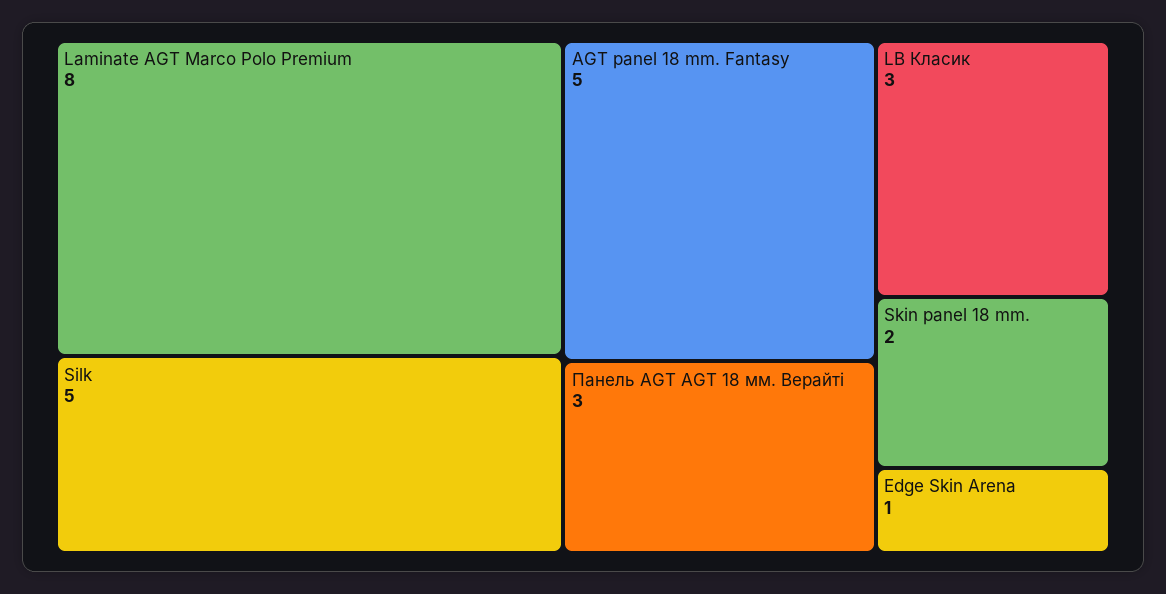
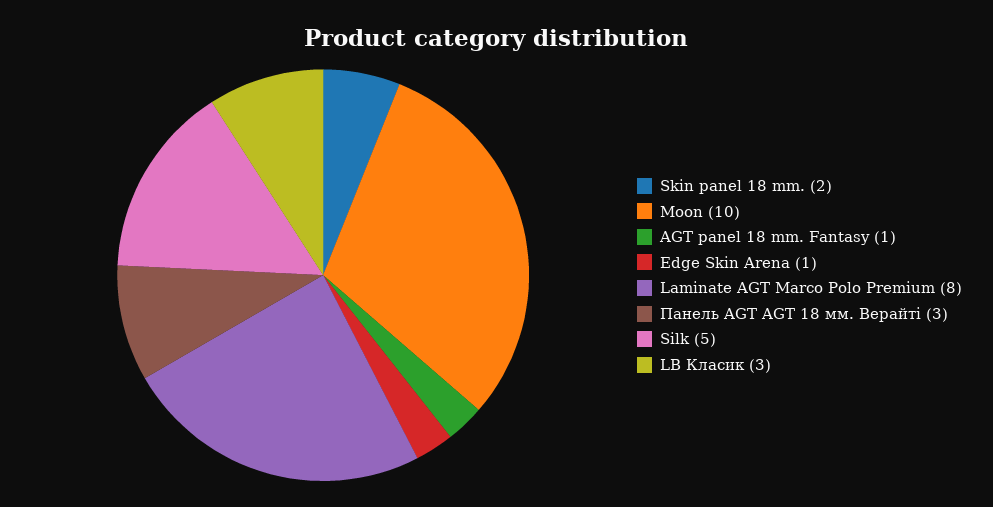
AGT panel 18 mm. Fantasy: 5 -> 1
Moon: none -> 10

